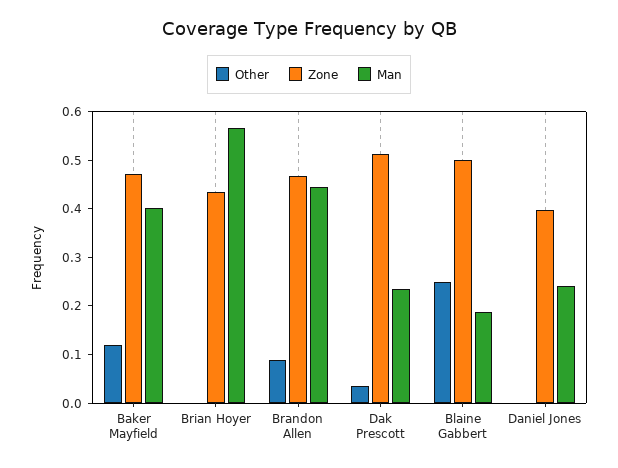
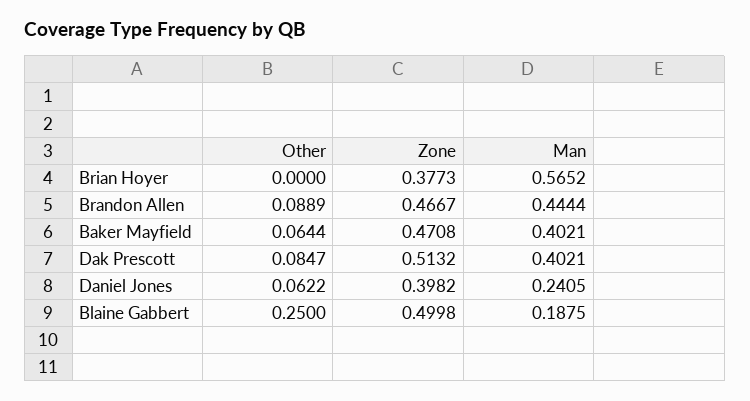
Other, Baker Mayfield: 0.12 -> 0.0644
Zone, Brian Hoyer: 0.44 -> 0.3773
Other, Dak Prescott: 0.04 -> 0.0847
Man, Dak Prescott: 0.24 -> 0.4021
Other, Daniel Jones: 0 -> 0.0622

